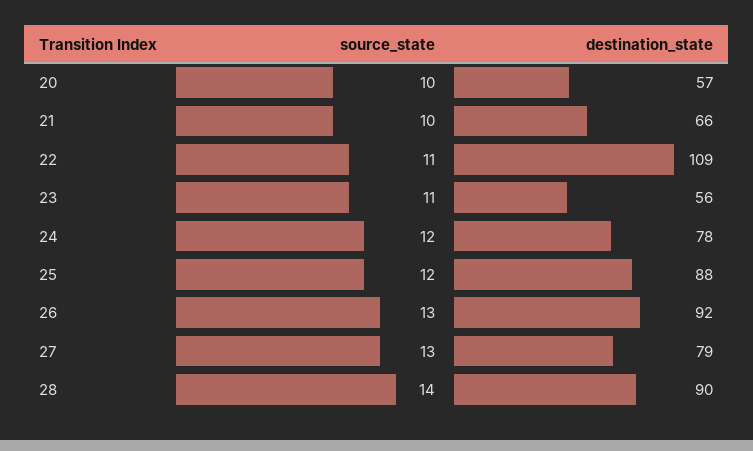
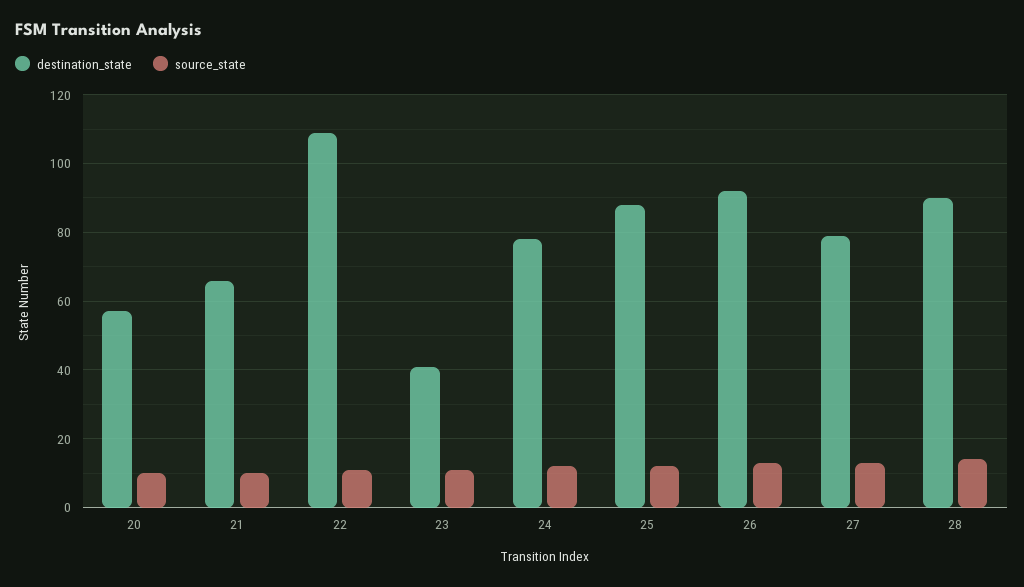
destination_state, 23: 56 -> 40

